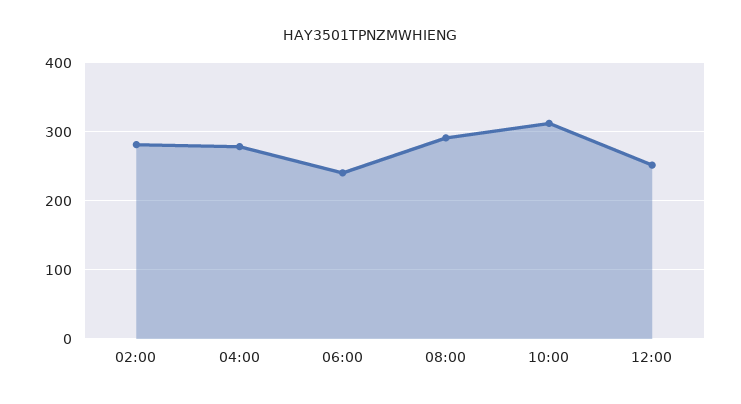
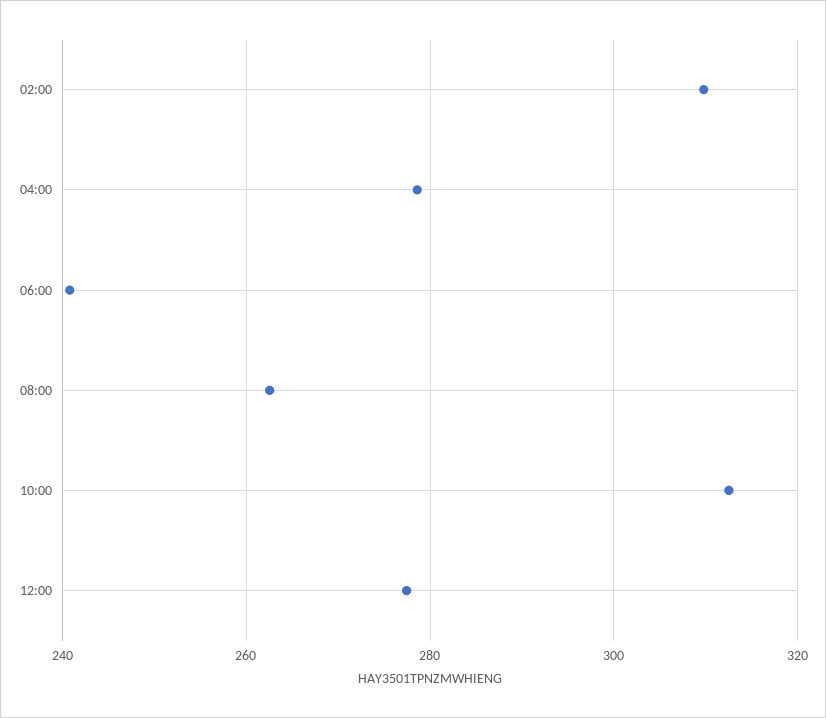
02:00: 280 -> 310
08:00: 290 -> 262
12:00: 250 -> 278

